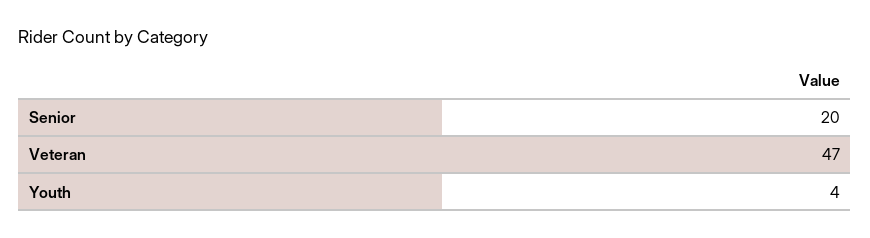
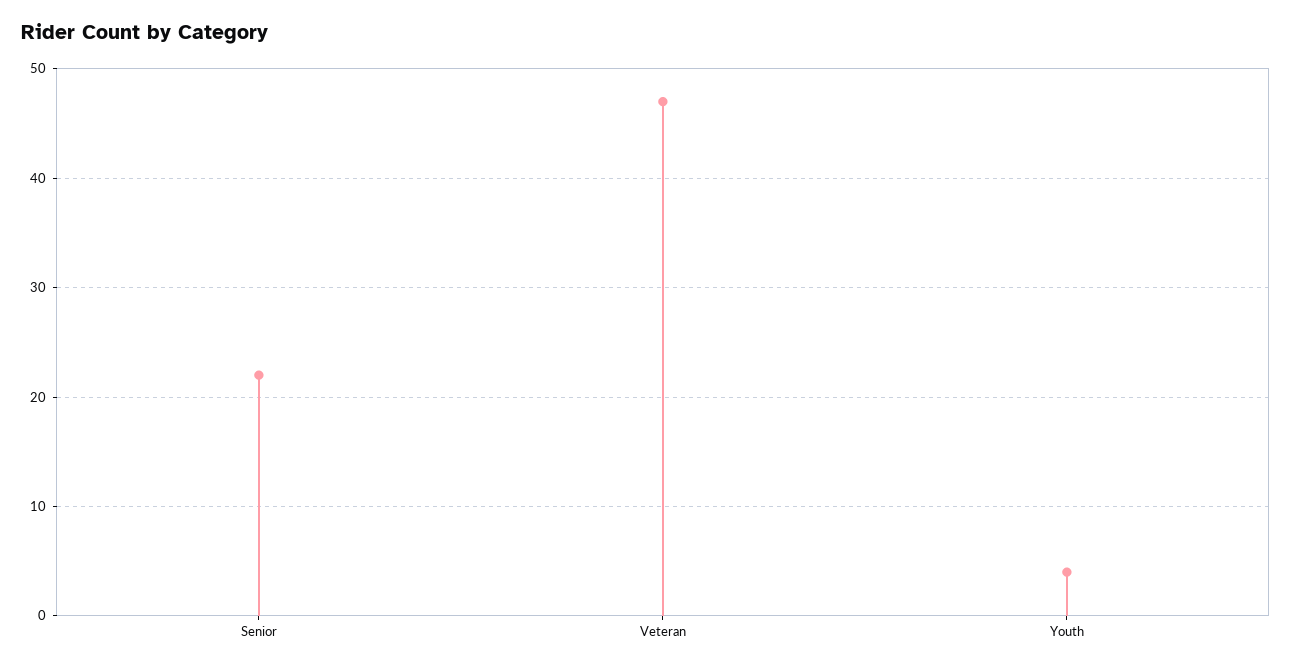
Senior: 20 -> 22

